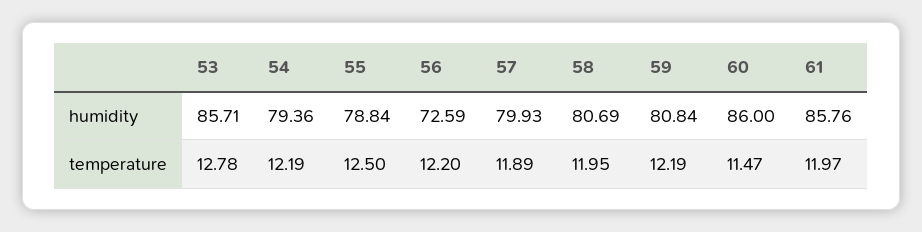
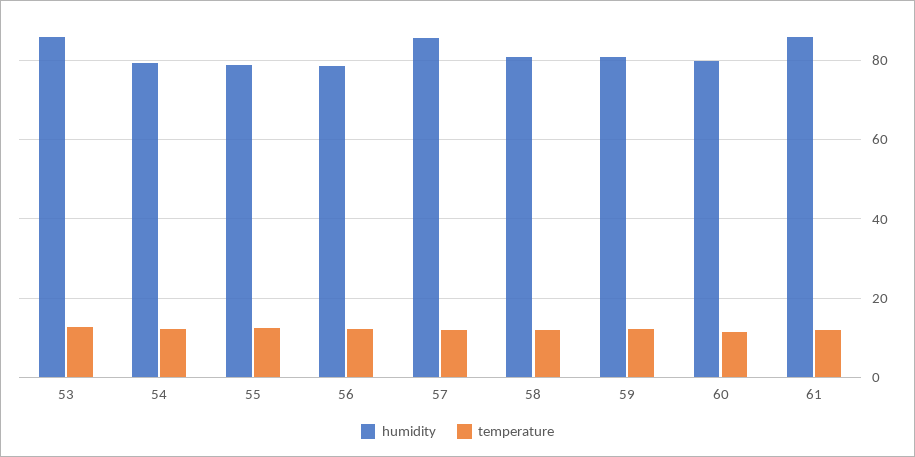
humidity, 56: 72.59 -> 78
humidity, 57: 79.93 -> 86
humidity, 60: 86 -> 80

